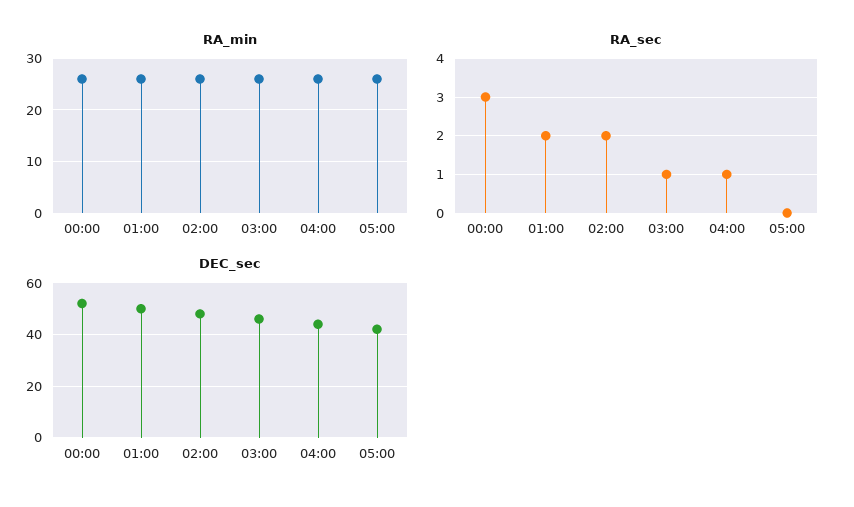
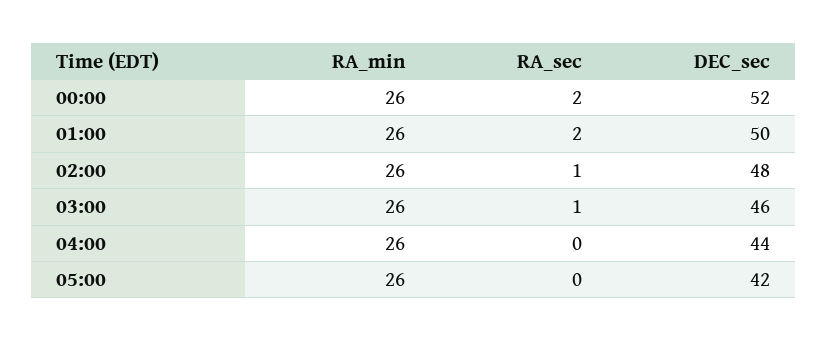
RA_sec, 00:00: 3 -> 2
RA_sec, 02:00: 2 -> 1
RA_sec, 04:00: 1 -> 0

